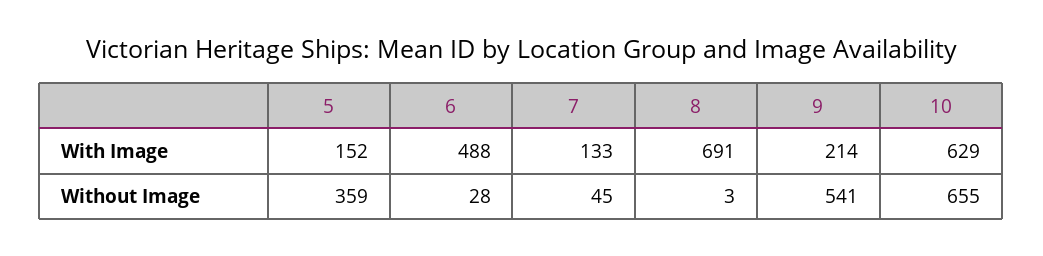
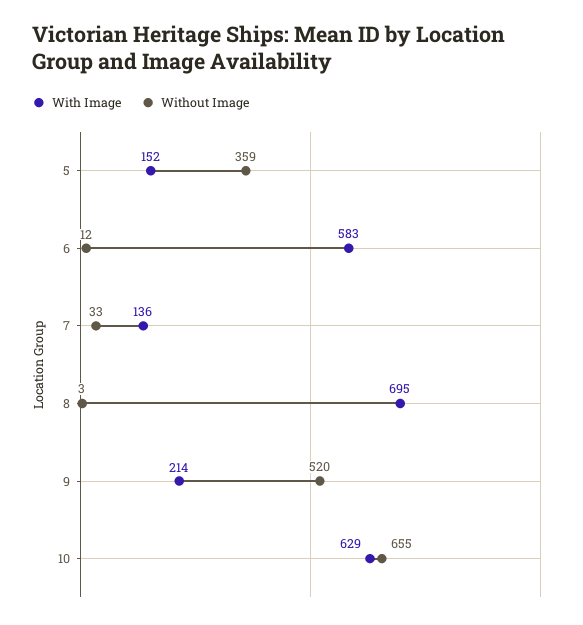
With Image, 6: 488 -> 583
With Image, 7: 133 -> 136
With Image, 8: 691 -> 695
Without Image, 6: 28 -> 12
Without Image, 7: 45 -> 33
Without Image, 9: 541 -> 520

